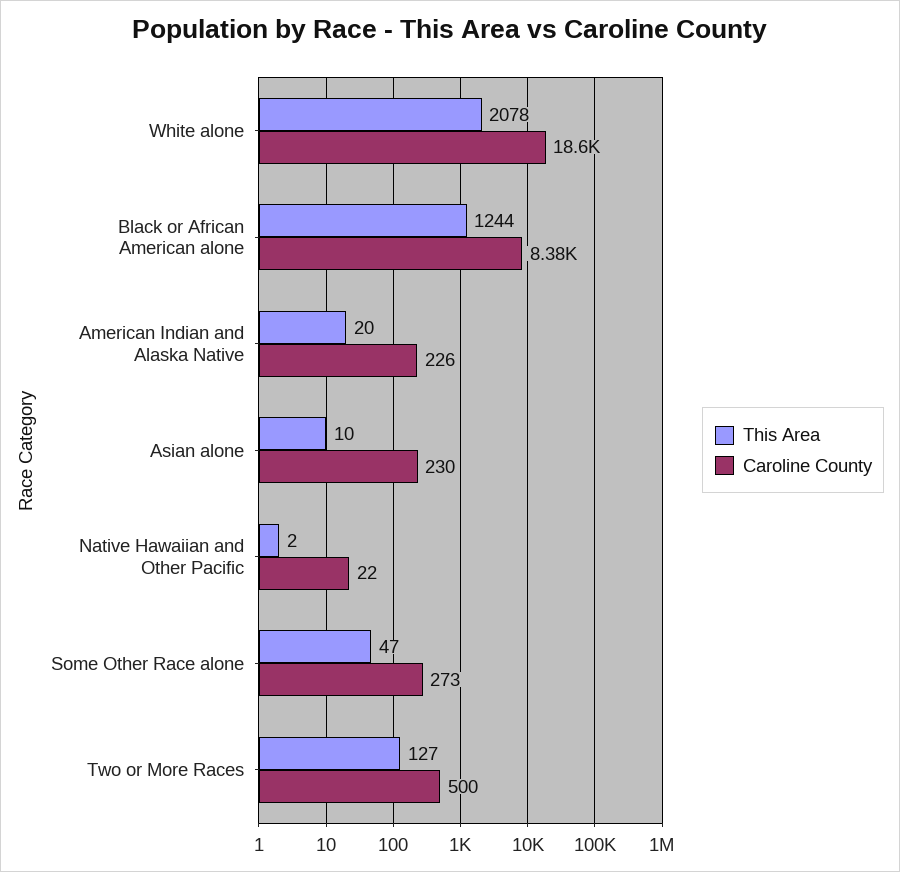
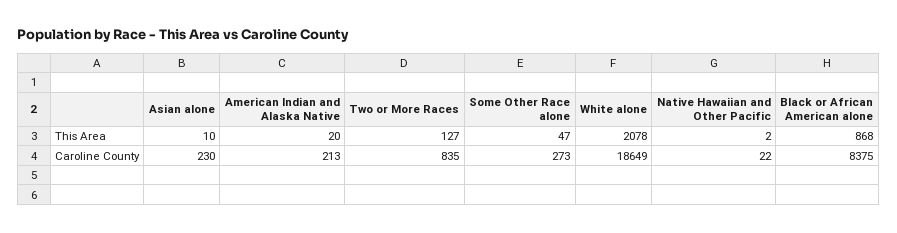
This Area, Black or African American alone: 1244 -> 868
Caroline County, American Indian and Alaska Native: 226 -> 213
Caroline County, Two or More Races: 500 -> 835

